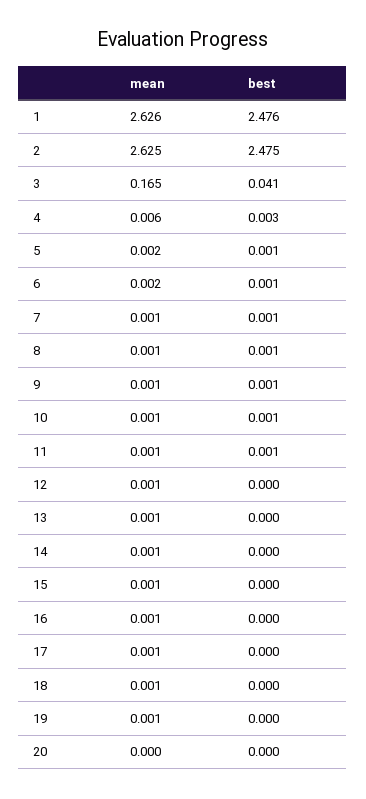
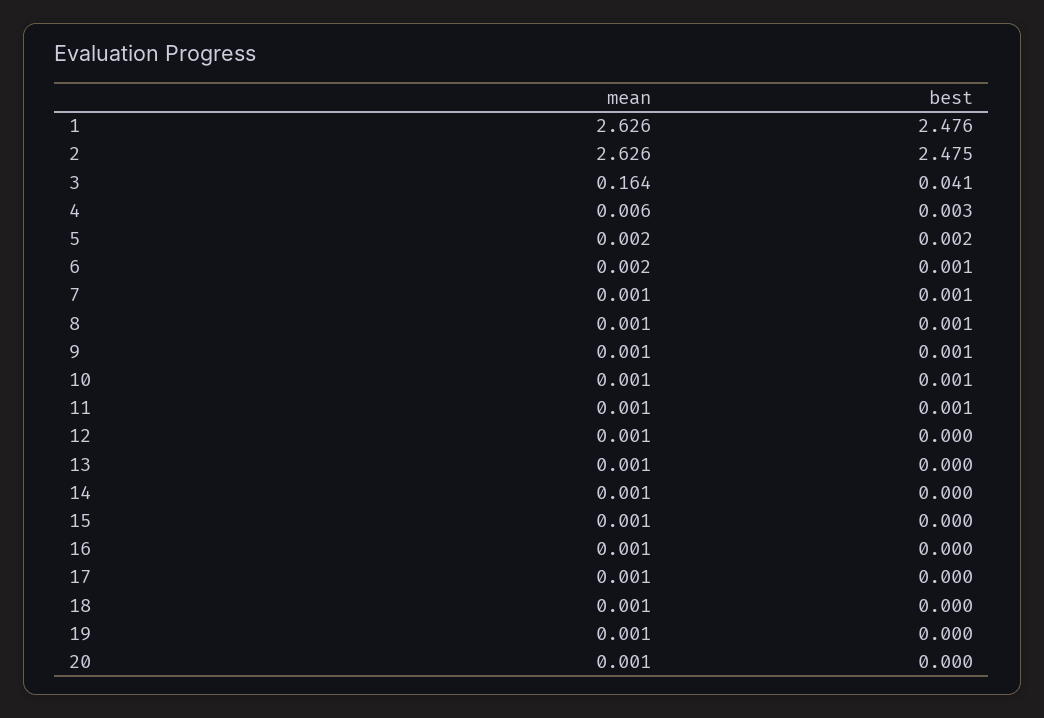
mean, 2: 2.625 -> 2.626
mean, 3: 0.165 -> 0.164
best, 5: 0.001 -> 0.002
mean, 20: 0 -> 0.001

